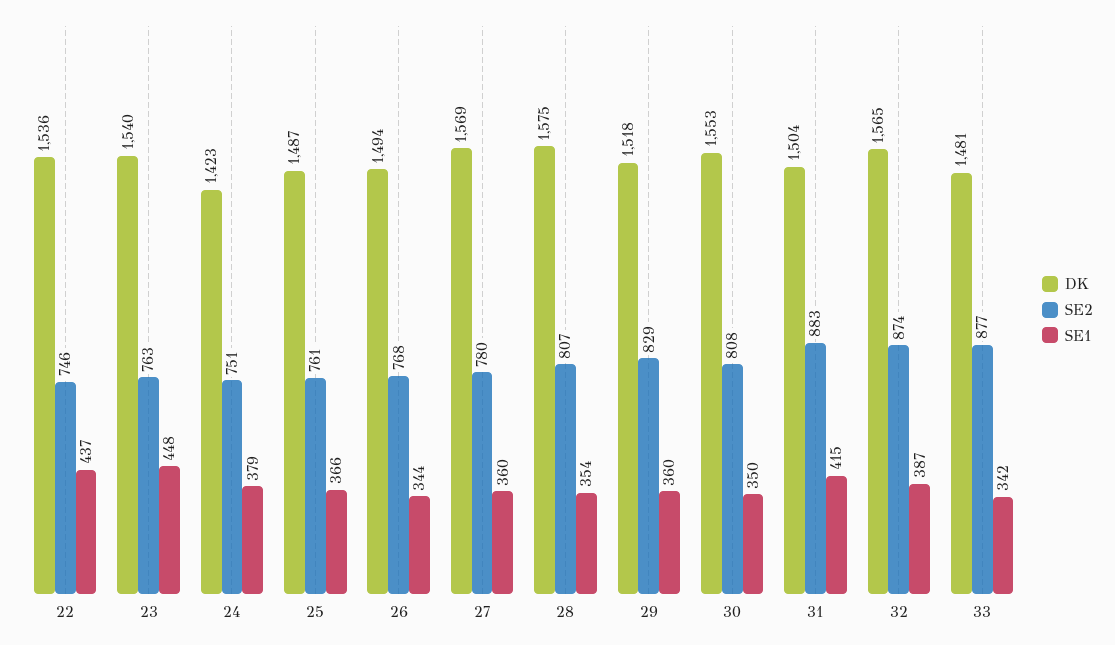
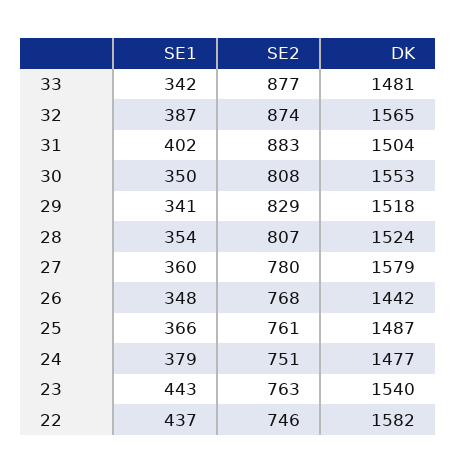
DK, 22: 1536 -> 1582
SE1, 23: 448 -> 443
DK, 24: 1423 -> 1477
DK, 26: 1494 -> 1442
SE1, 26: 344 -> 348
DK, 27: 1569 -> 1579
DK, 28: 1575 -> 1524
SE1, 29: 360 -> 341
SE1, 31: 415 -> 402

